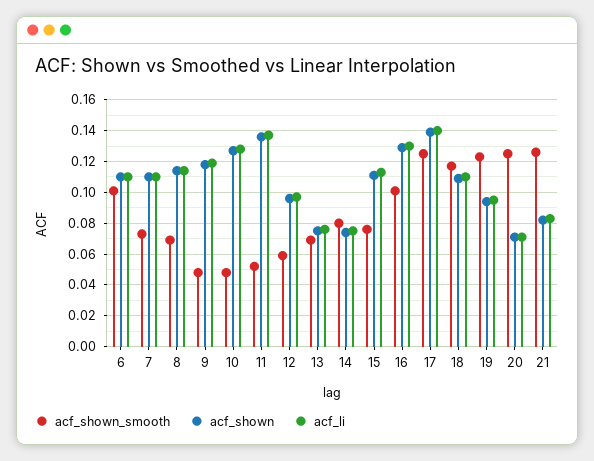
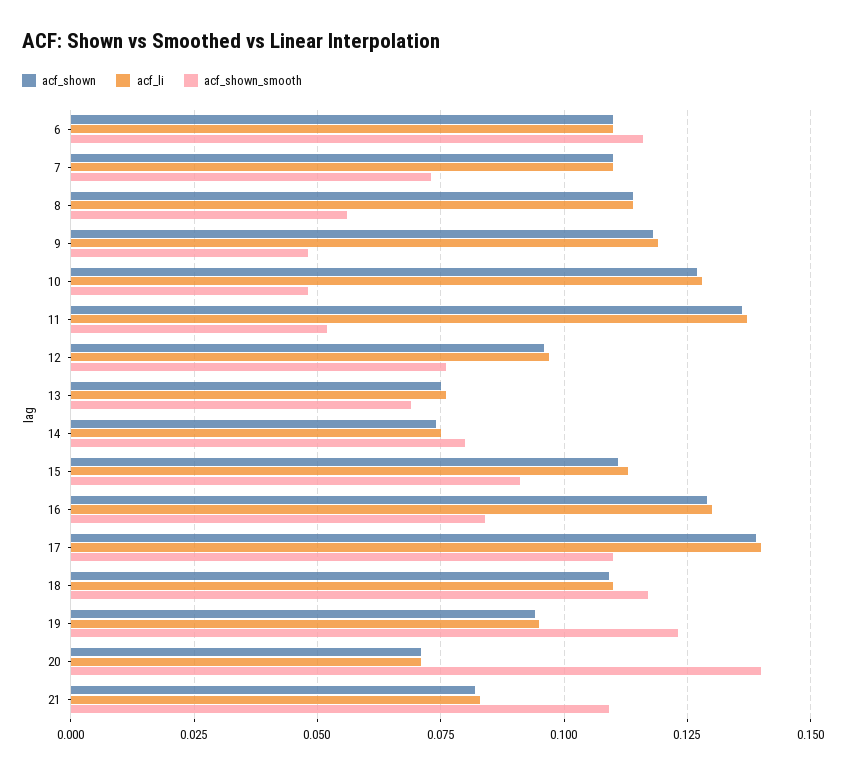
acf_shown_smooth, 6: 0.1 -> 0.115
acf_shown_smooth, 8: 0.07 -> 0.055
acf_shown_smooth, 12: 0.06 -> 0.075
acf_shown_smooth, 15: 0.075 -> 0.09
acf_shown_smooth, 16: 0.1 -> 0.085
acf_shown_smooth, 17: 0.125 -> 0.11
acf_shown_smooth, 20: 0.125 -> 0.14
acf_shown_smooth, 21: 0.125 -> 0.11

